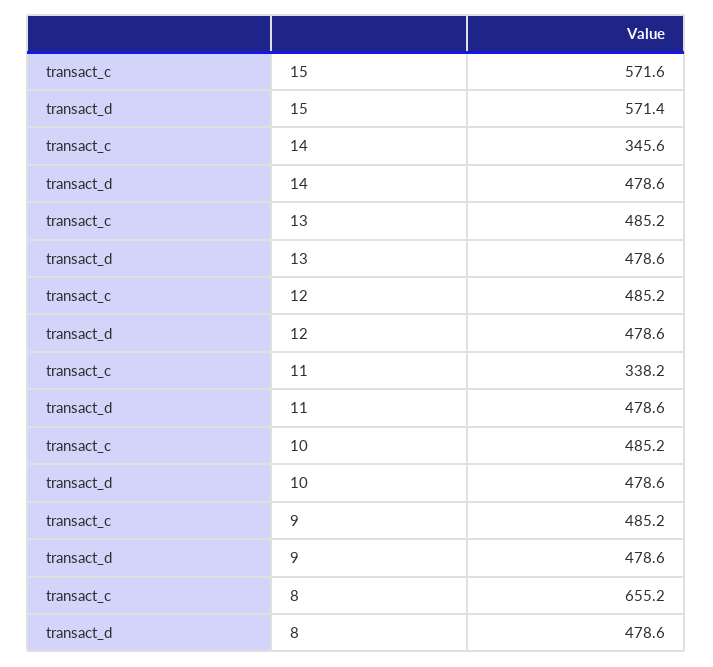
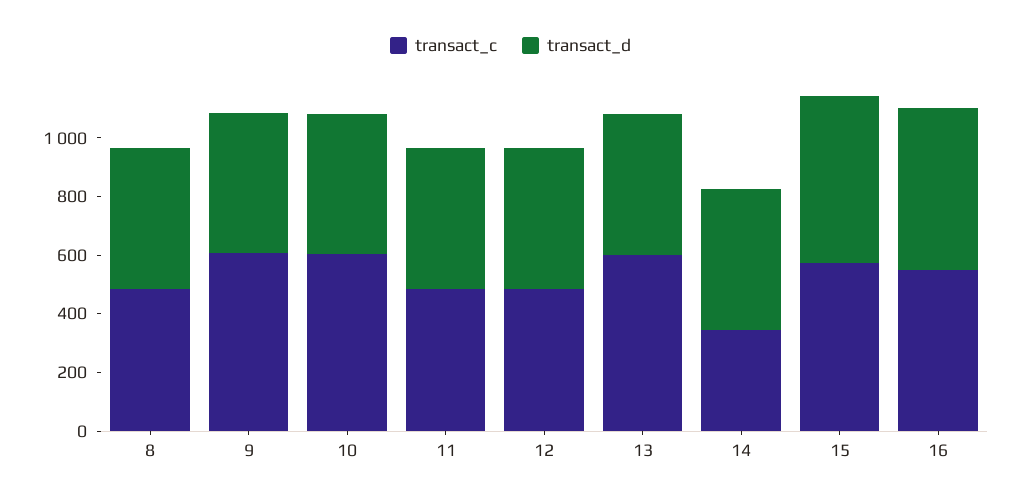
transact_c, 13: 485.2 -> 600
transact_c, 11: 338.2 -> 500
transact_c, 10: 485.2 -> 600
transact_c, 9: 485.2 -> 600
transact_c, 8: 655.2 -> 500
transact_c, 16: none -> 550
transact_d, 16: none -> 550

